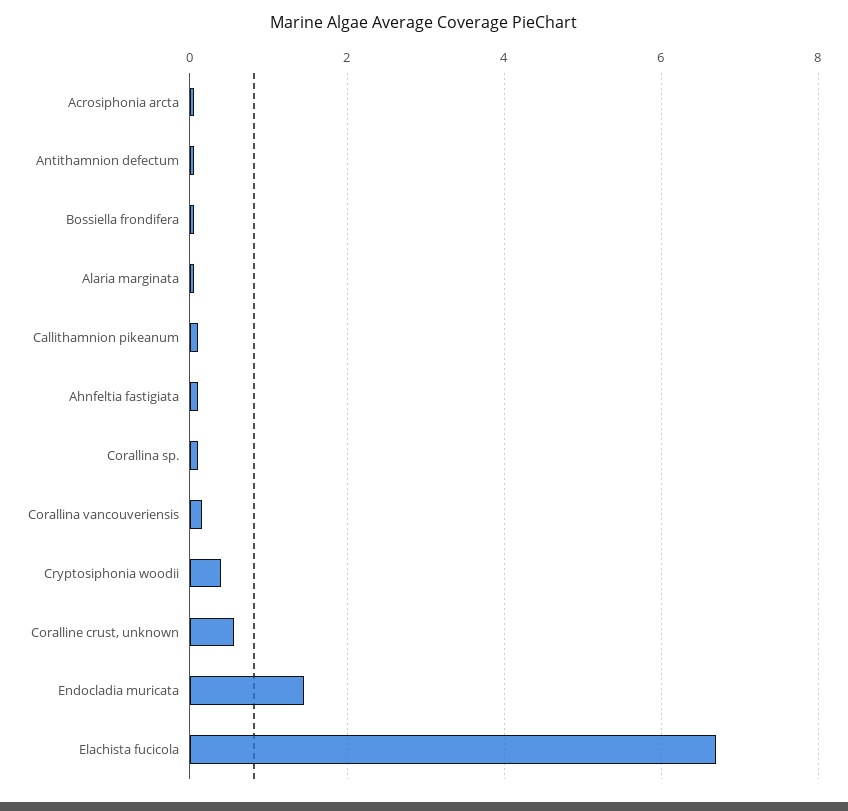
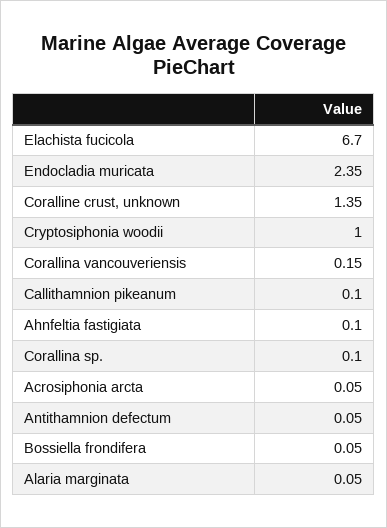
Cryptosiphonia woodii: 0.4 -> 1
Coralline crust, unknown: 0.6 -> 1.35
Endocladia muricata: 1.4 -> 2.35

